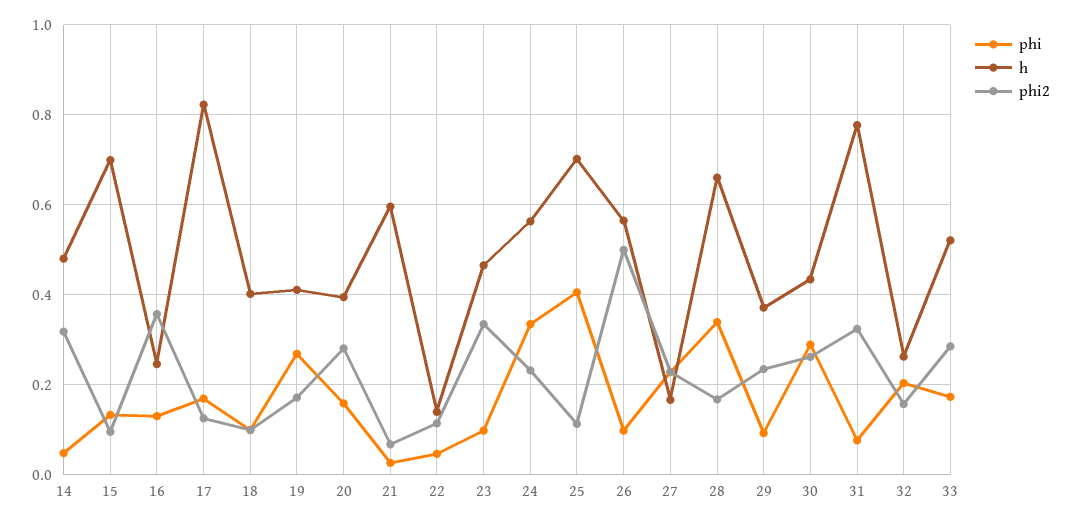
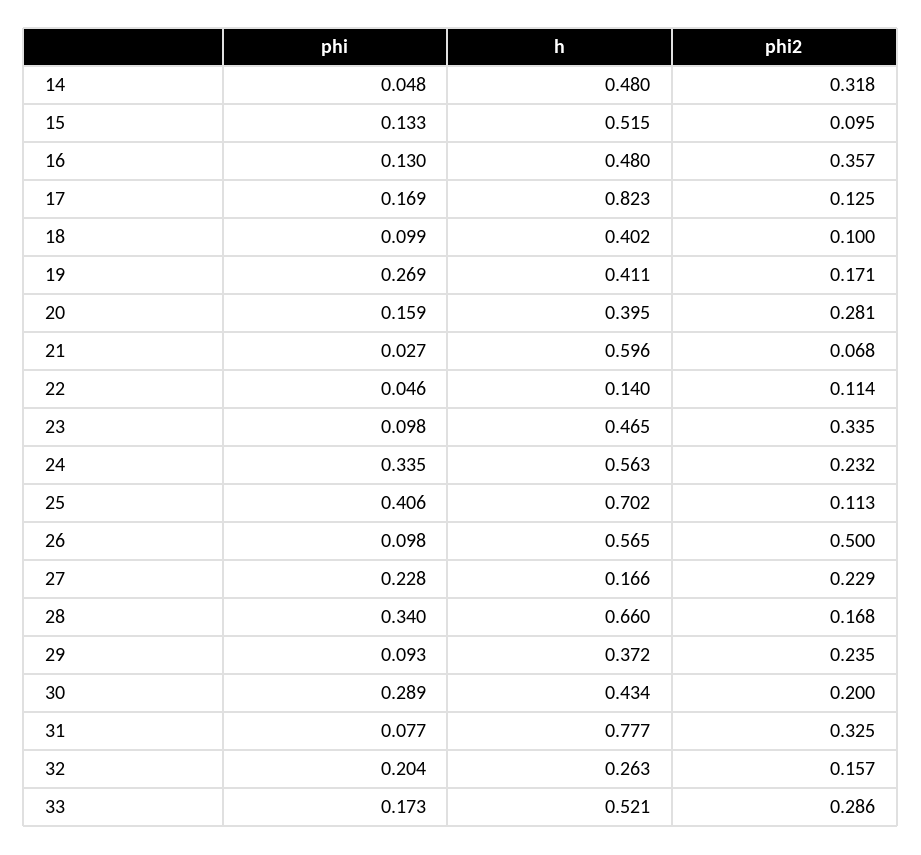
h, 15: 0.7 -> 0.515
h, 16: 0.24 -> 0.48
phi2, 30: 0.26 -> 0.2

